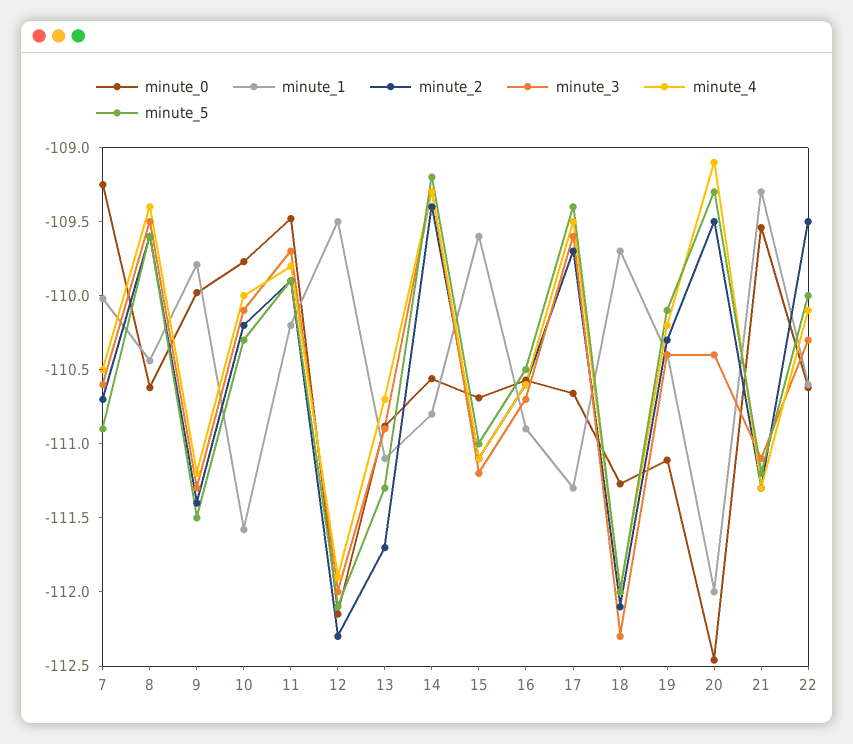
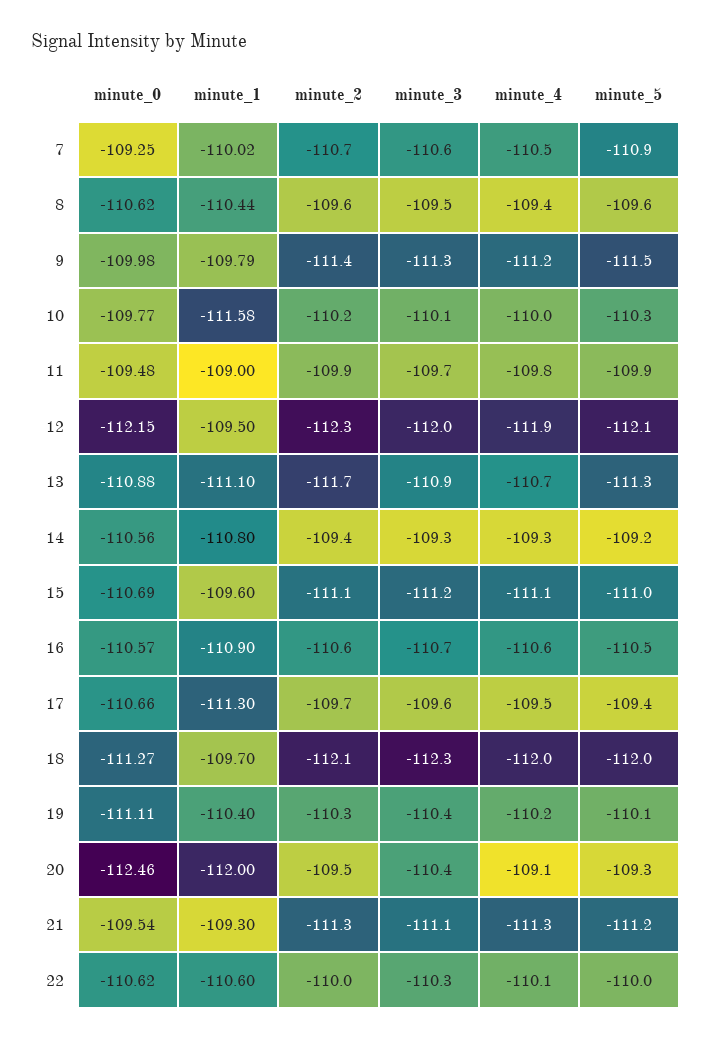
minute_1, 11: -110.2 -> -109
minute_2, 22: -109.5 -> -110

